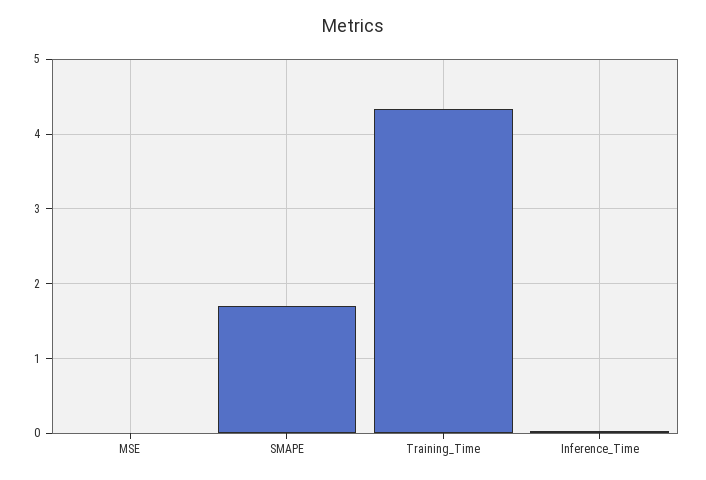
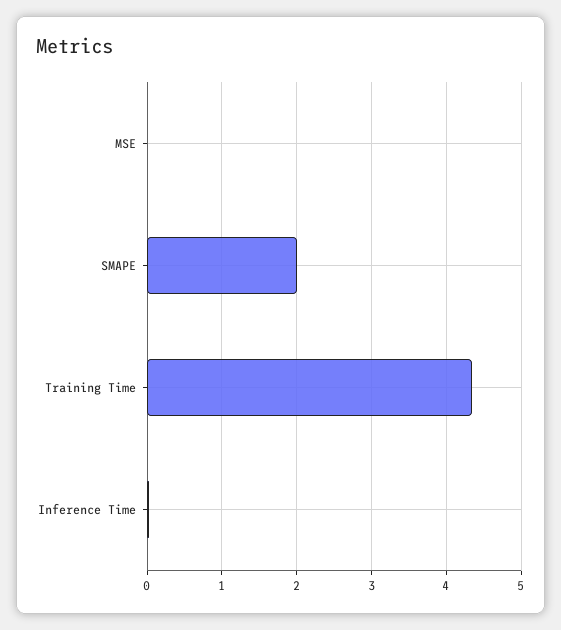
SMAPE: 1.7 -> 2

